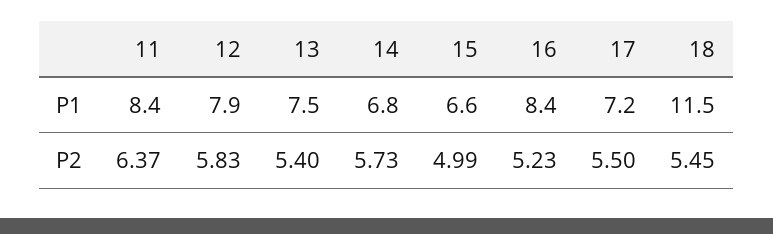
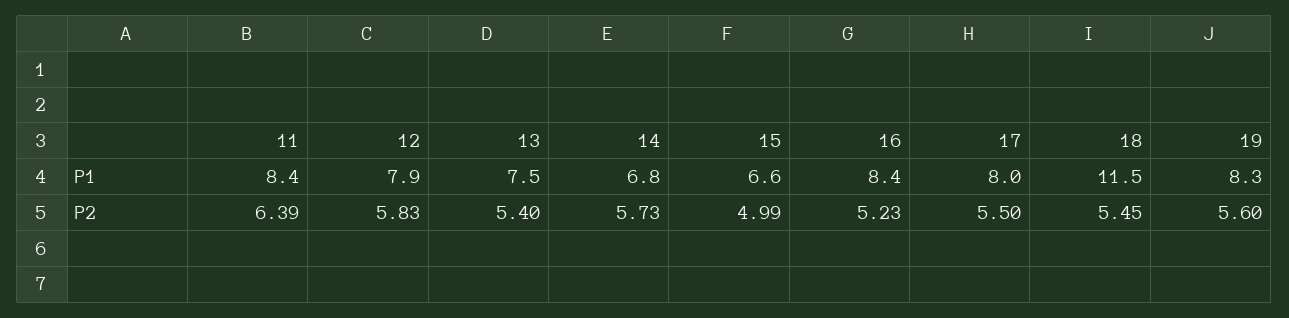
17, P1: 7.2 -> 8
11, P2: 6.37 -> 6.39
19, P1: none -> 8.3
19, P2: none -> 5.6

